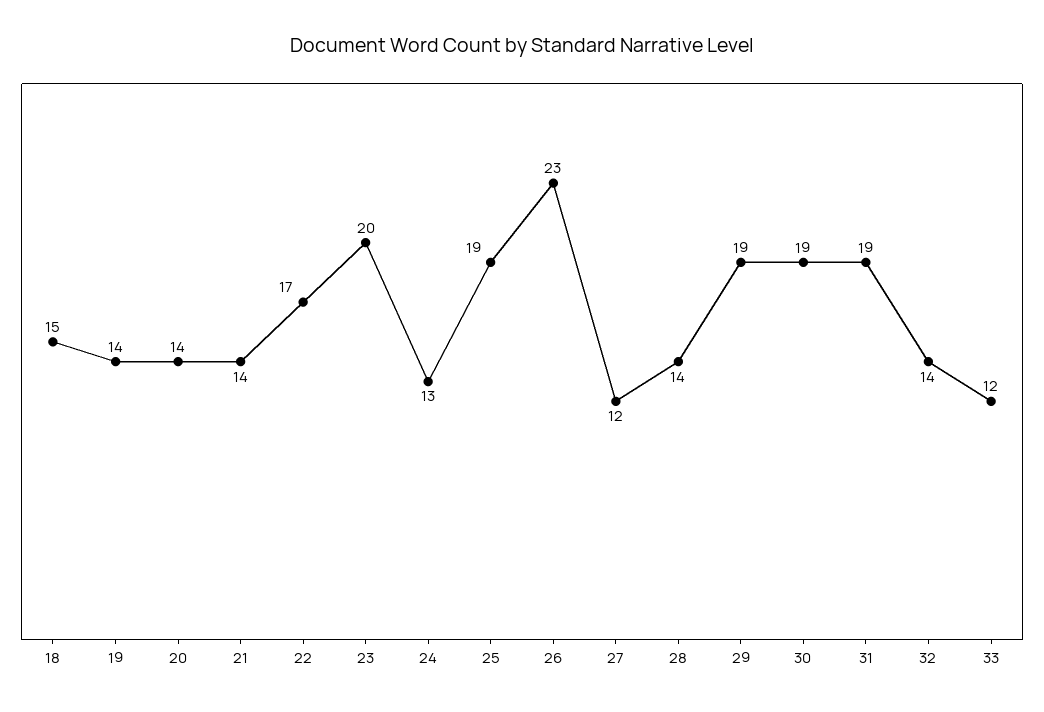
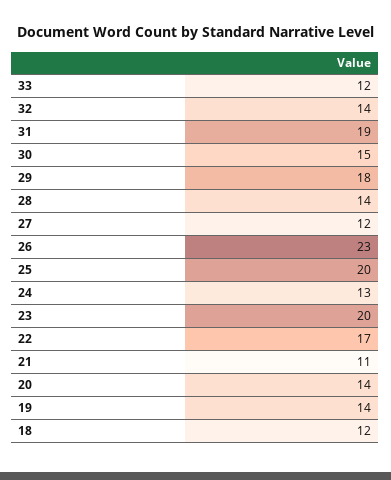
18: 15 -> 12
21: 14 -> 11
25: 19 -> 20
29: 19 -> 18
30: 19 -> 15

